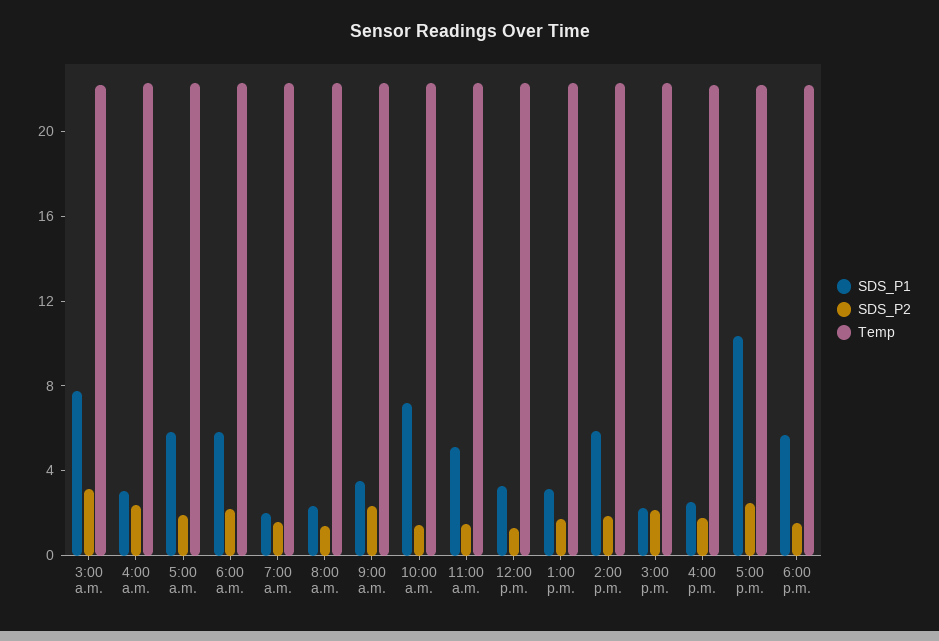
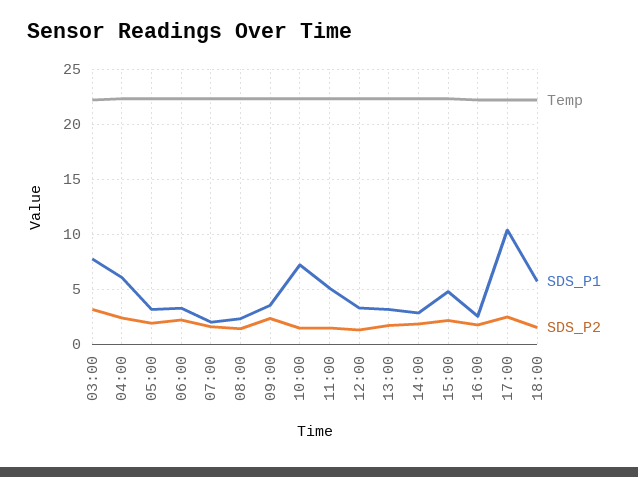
SDS_P1, 4:00 a.m.: 3 -> 6
SDS_P1, 5:00 a.m.: 6 -> 3
SDS_P1, 6:00 a.m.: 6 -> 3
SDS_P1, 2:00 p.m.: 6 -> 3
SDS_P1, 3:00 p.m.: 2 -> 5

